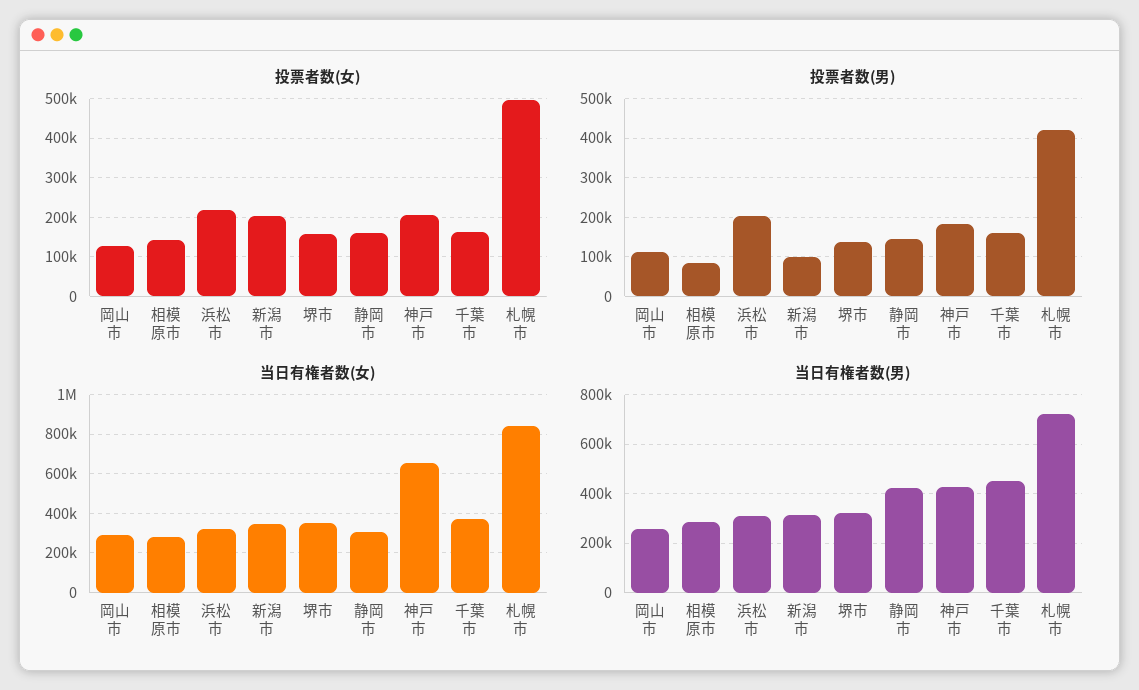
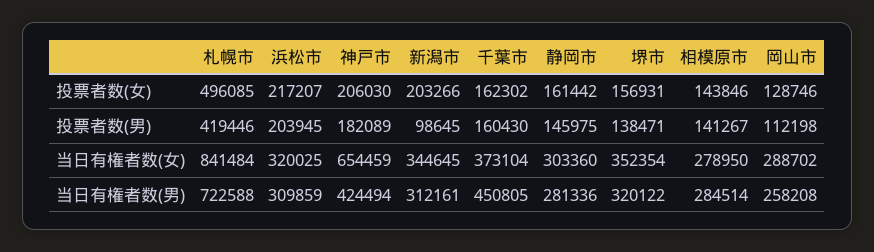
投票者数(男), 相模原市: 80000 -> 141267
当日有権者数(男), 静岡市: 425000 -> 281336

